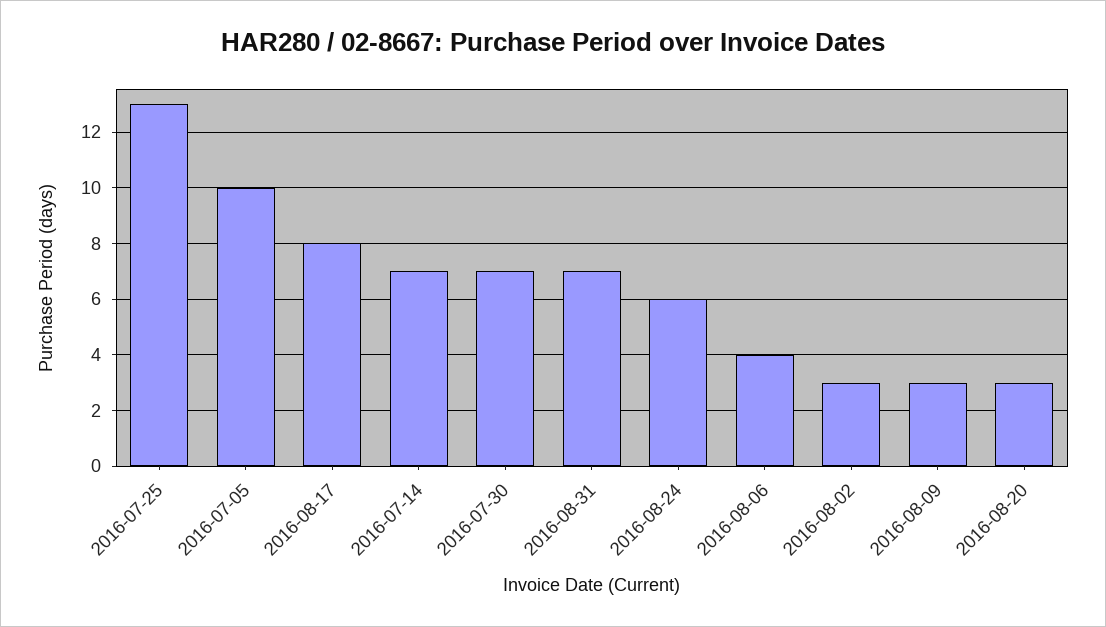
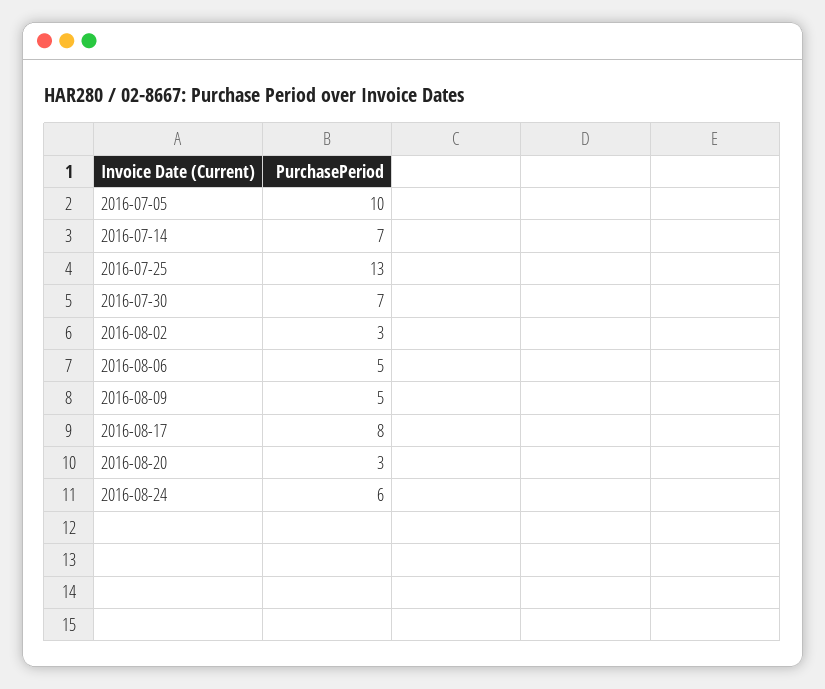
2016-08-31: 7 -> none
2016-08-06: 4 -> 5
2016-08-09: 3 -> 5

